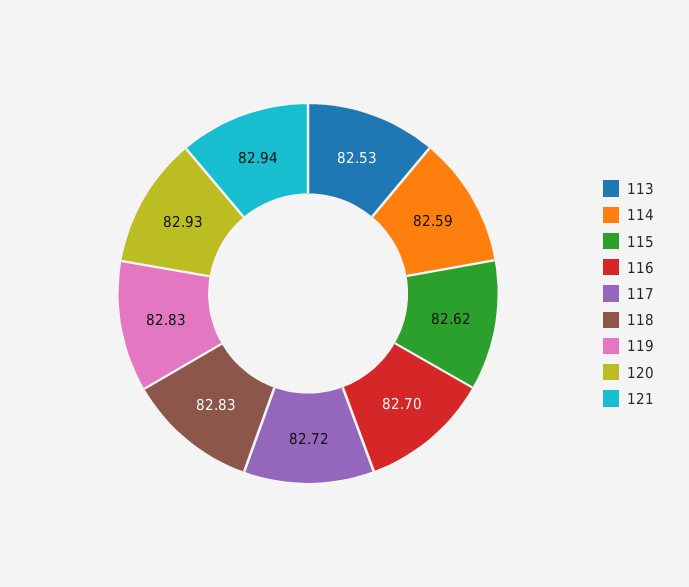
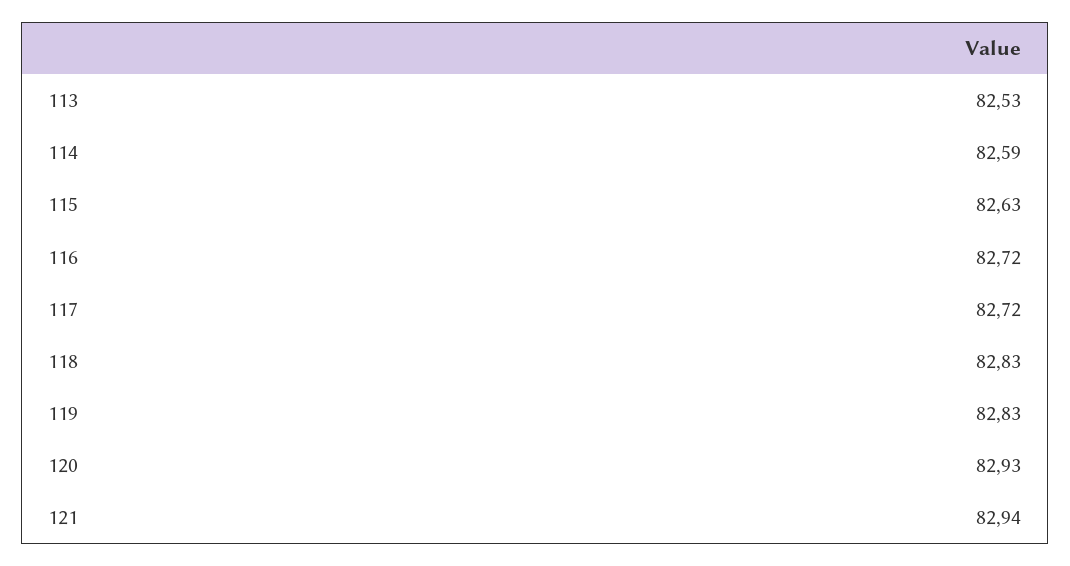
115: 82.62 -> 82.63
116: 82.7 -> 82.72

